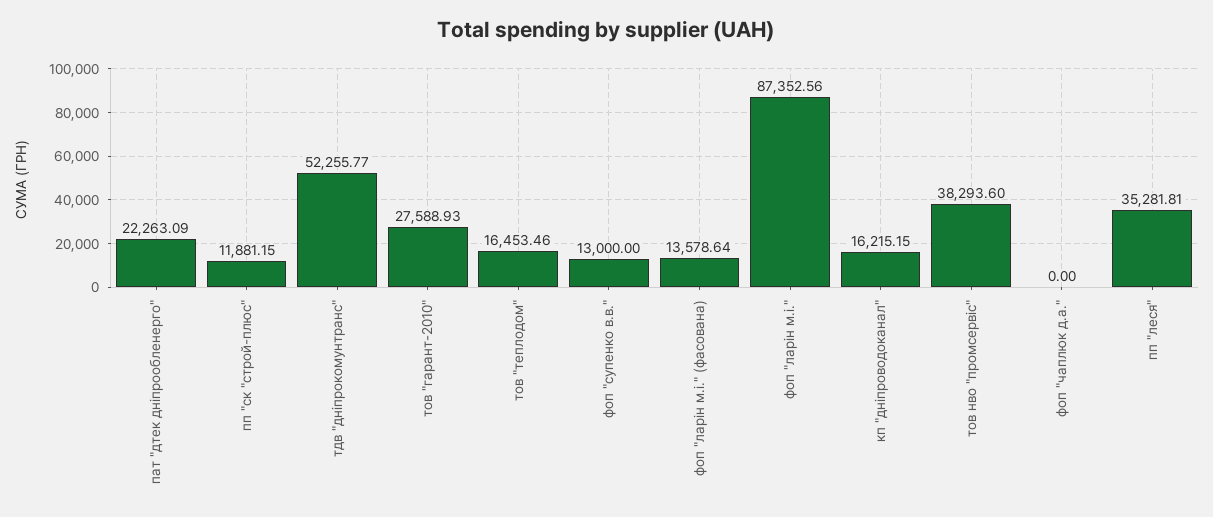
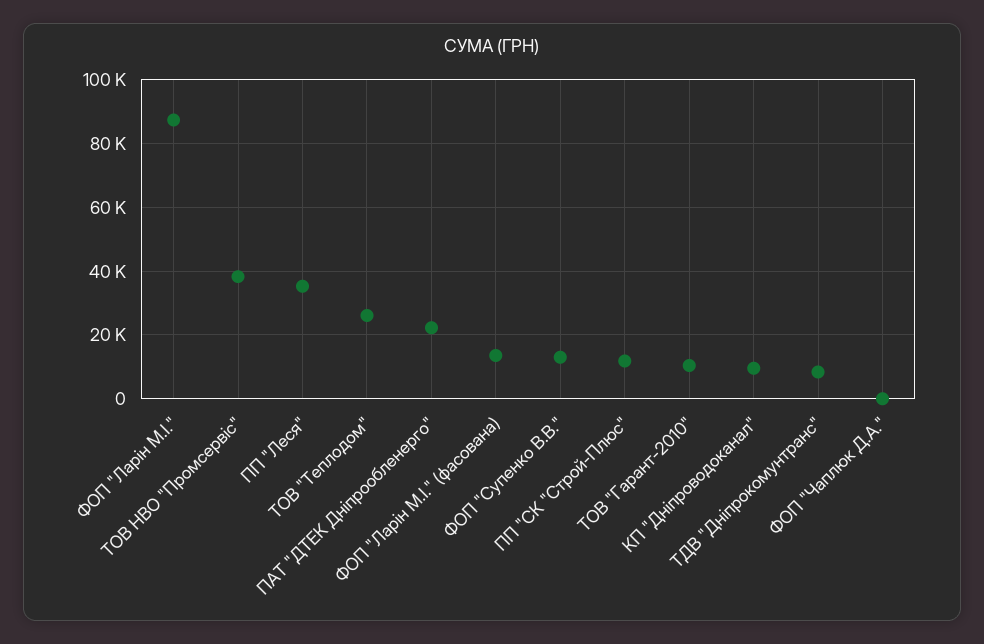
тдв "дніпрокомунтранс": 52255.77 -> 8000
тов "гарант-2010": 27588.93 -> 10000
тов "теплодом": 16453.46 -> 26000
кп "дніпроводоканал": 16215.15 -> 10000

